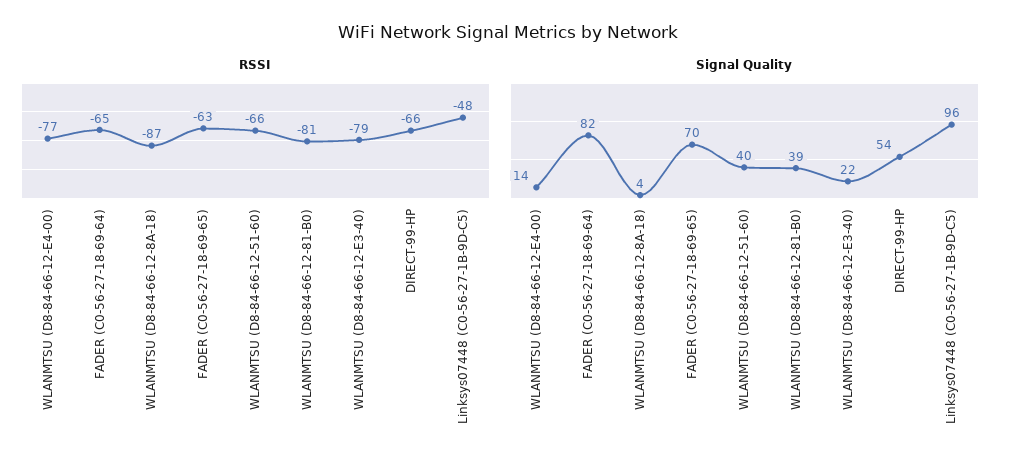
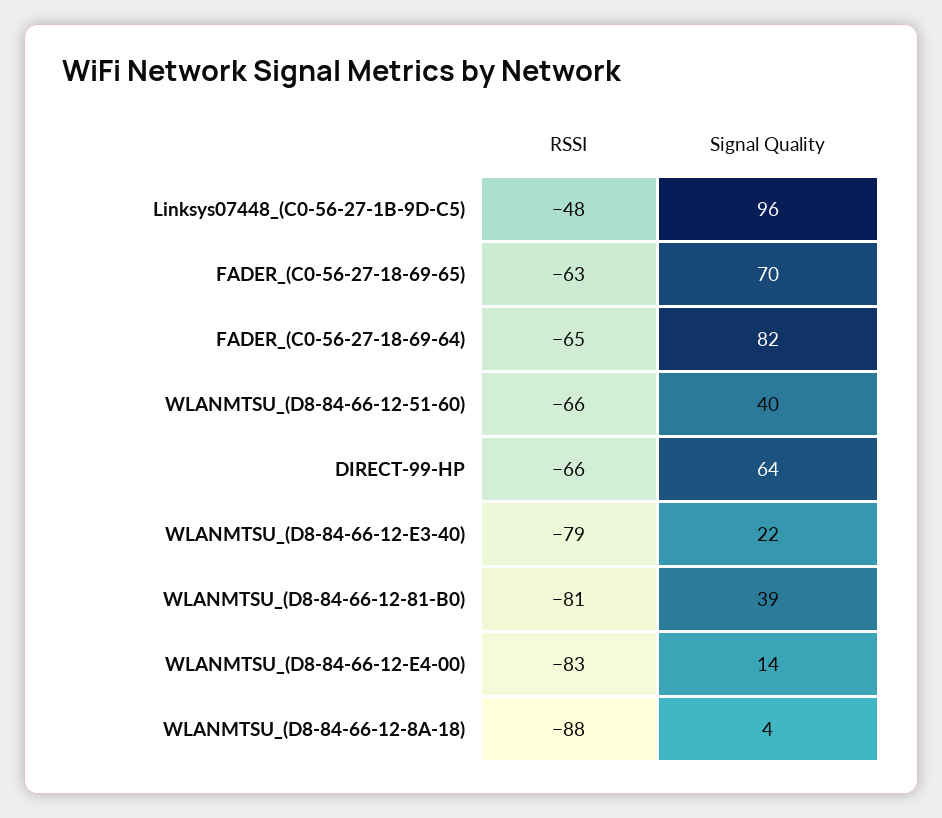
RSSI, WLANMTSU (D8-84-66-12-E4-00): -77 -> -83
RSSI, WLANMTSU (D8-84-66-12-8A-18): -87 -> -88
Signal Quality, DIRECT-99-HP: 54 -> 64

